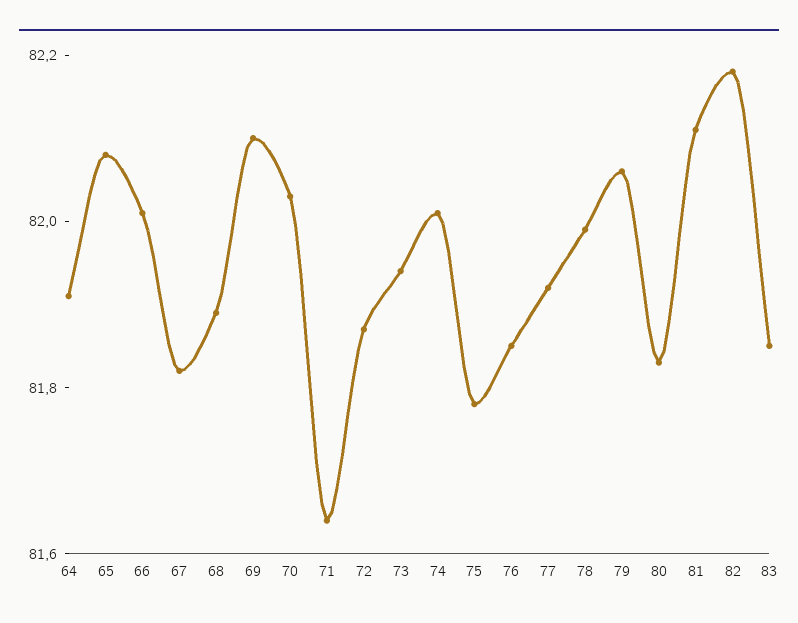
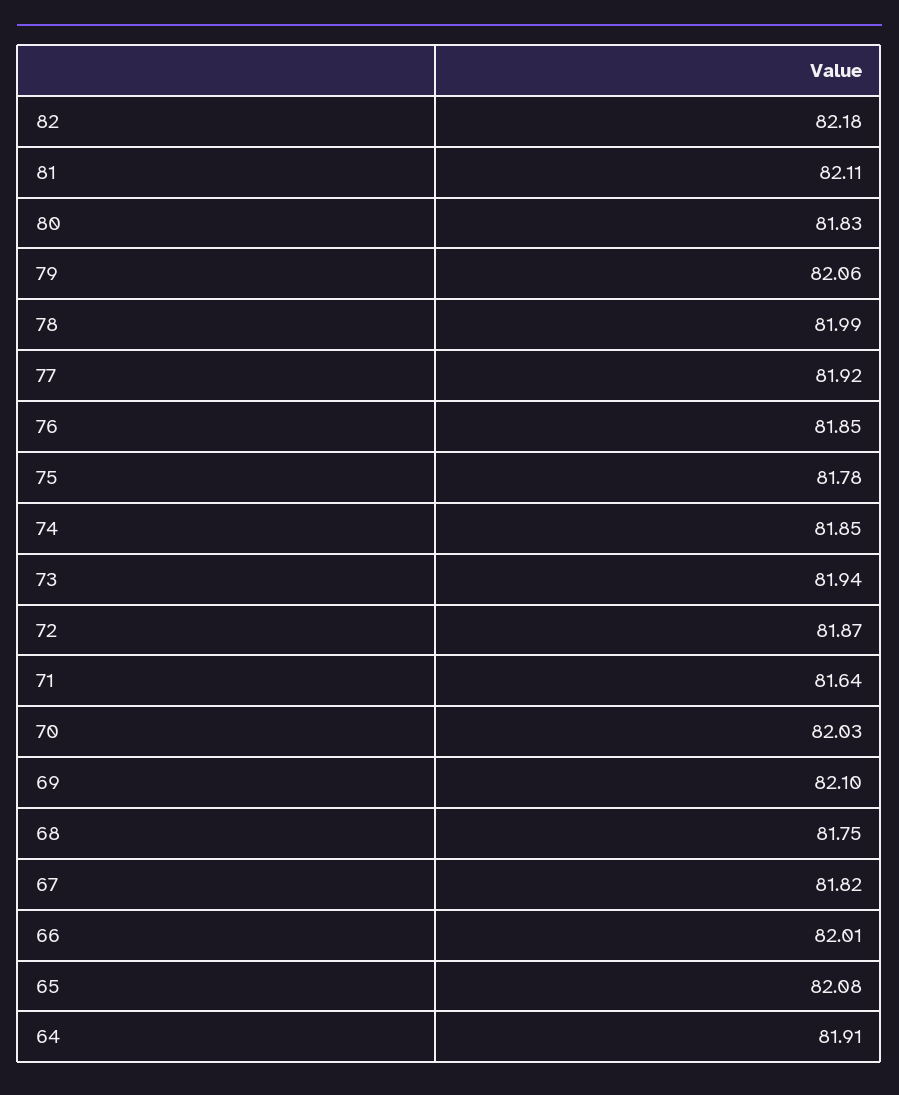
68: 81.9 -> 81.75
74: 82 -> 81.85
83: 81.85 -> none

